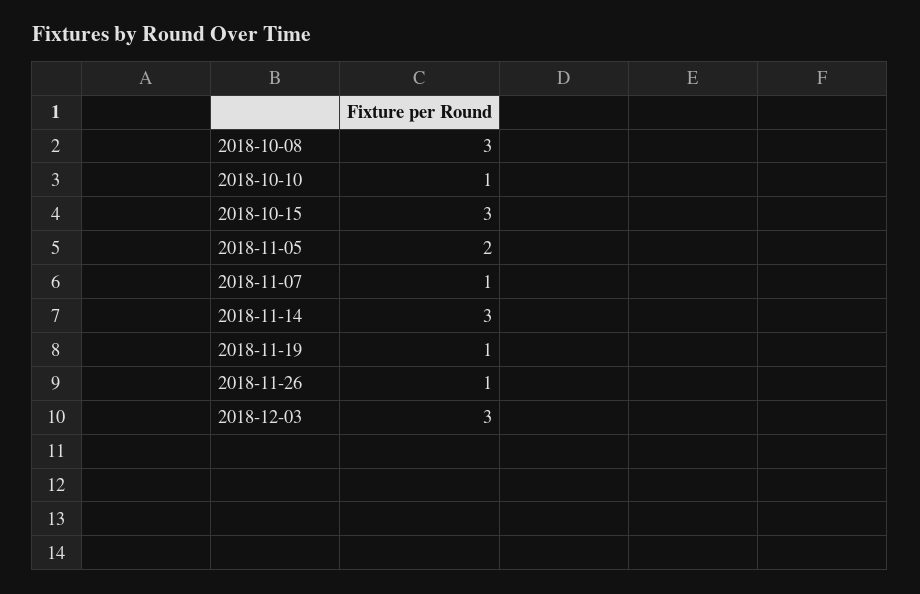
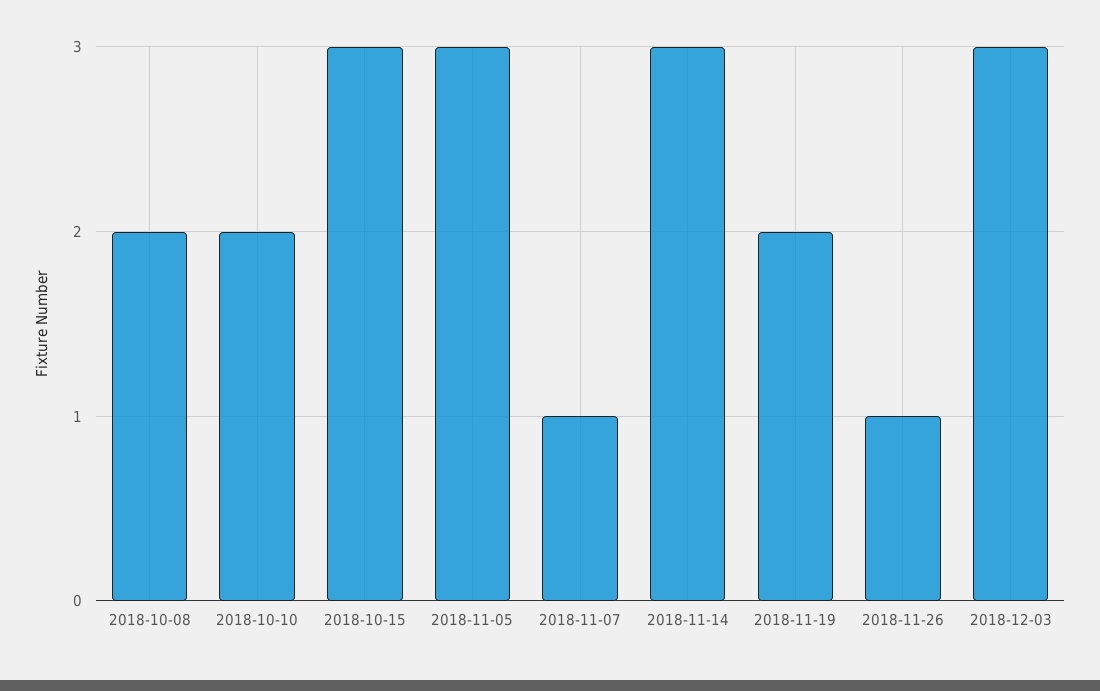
2018-10-08: 3 -> 2
2018-10-10: 1 -> 2
2018-11-05: 2 -> 3
2018-11-19: 1 -> 2

